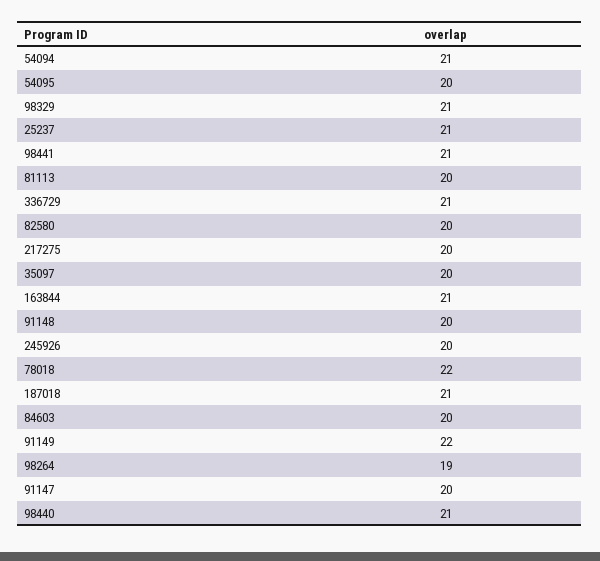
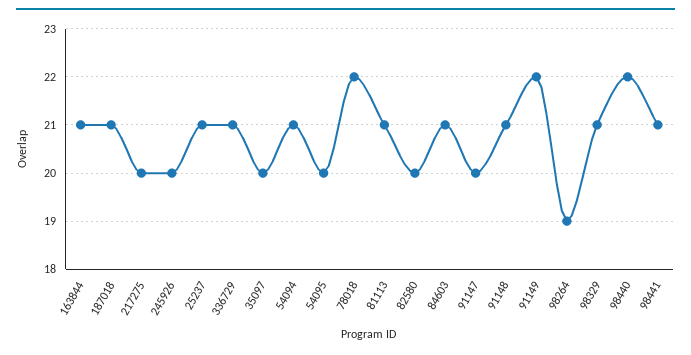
81113: 20 -> 21
91148: 20 -> 21
84603: 20 -> 21
98440: 21 -> 22

